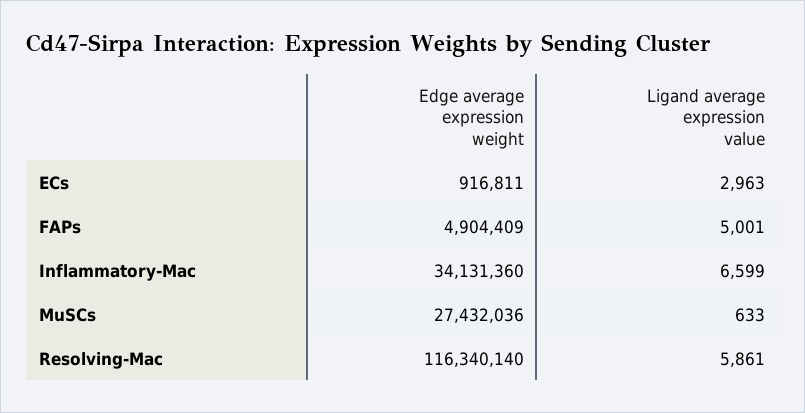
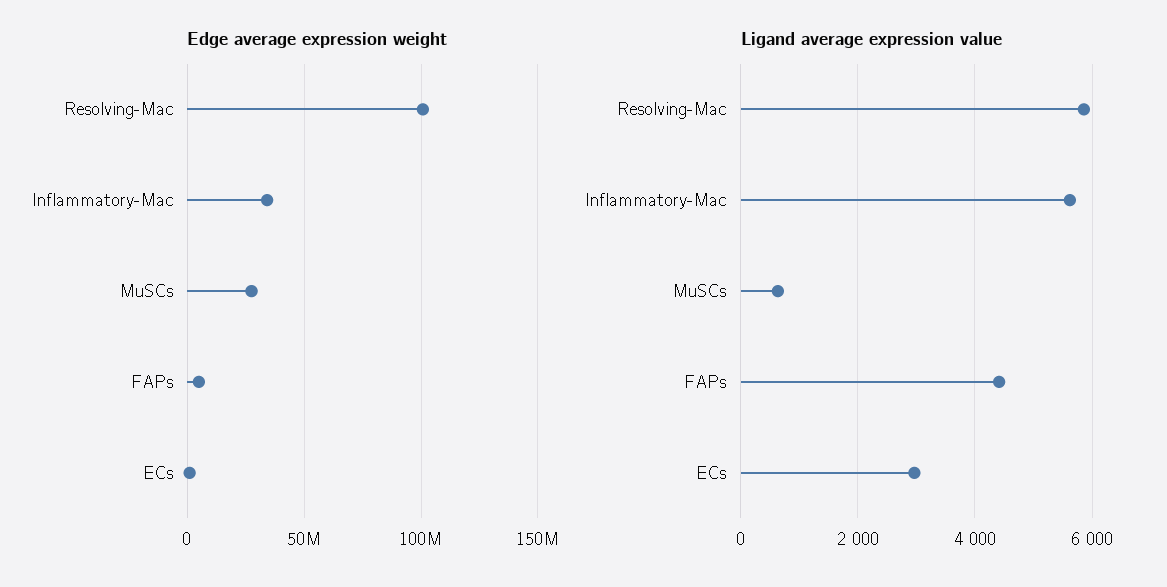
Ligand average expression value, FAPs: 5001 -> 4400
Ligand average expression value, Inflammatory-Mac: 6599 -> 5600
Edge average expression weight, Resolving-Mac: 116340140 -> 100000000

